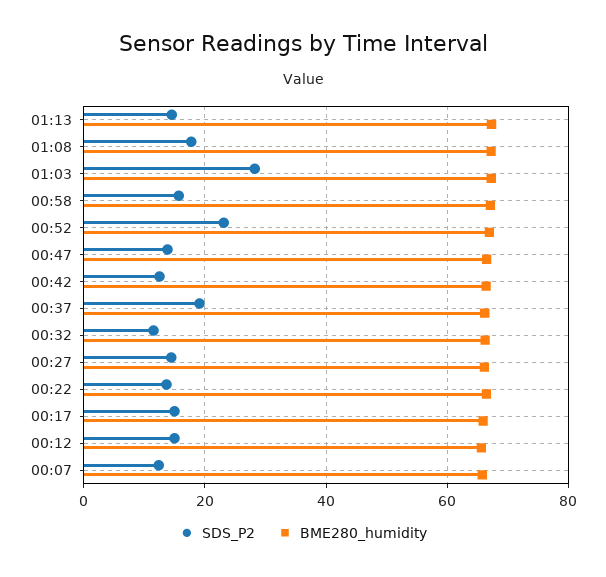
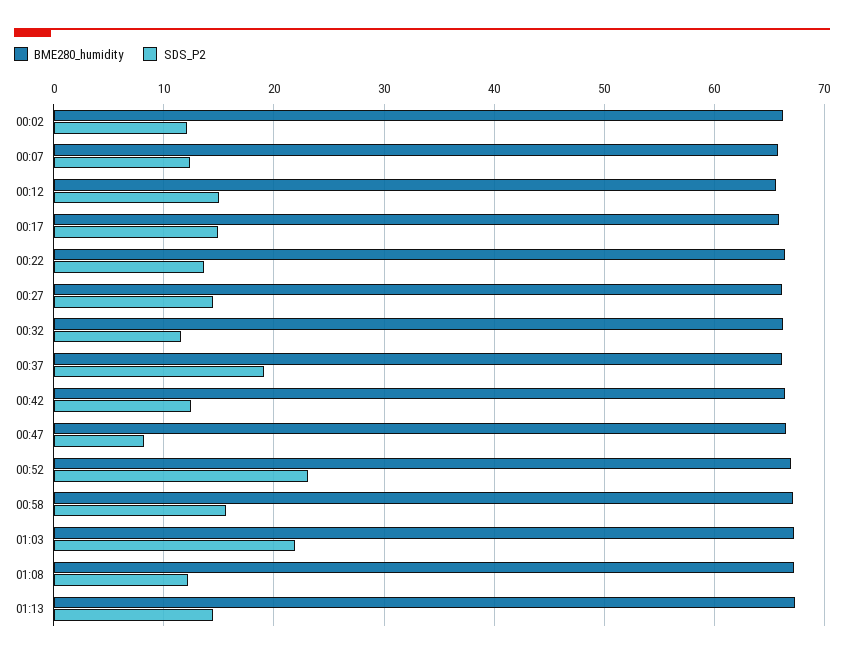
SDS_P2, 01:08: 18 -> 12
SDS_P2, 01:03: 28 -> 22
SDS_P2, 00:47: 14 -> 8
BME280_humidity, 00:02: none -> 66
SDS_P2, 00:02: none -> 12

